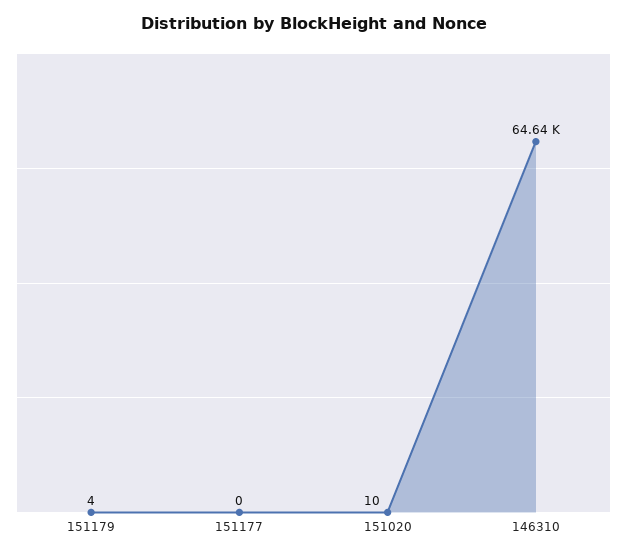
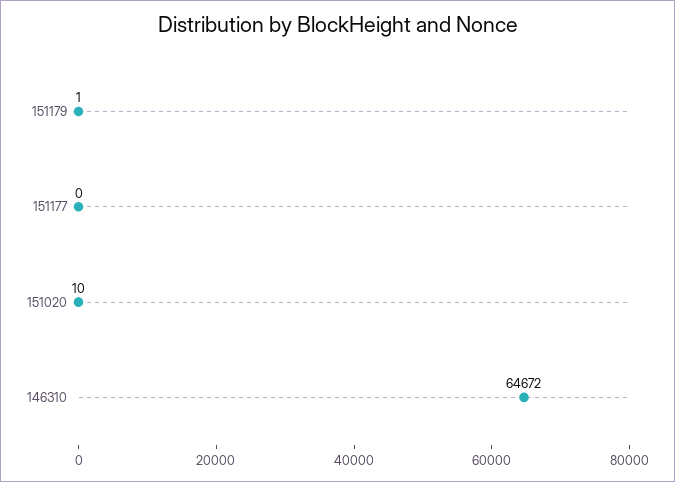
151179: 4 -> 1
146310: 64640 -> 64672

